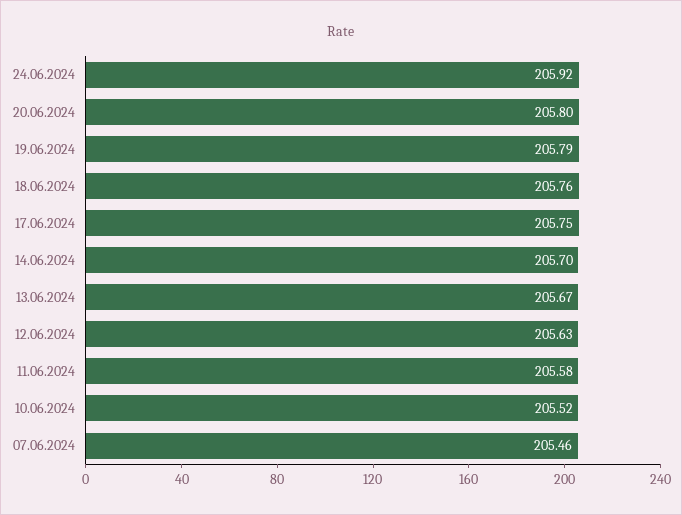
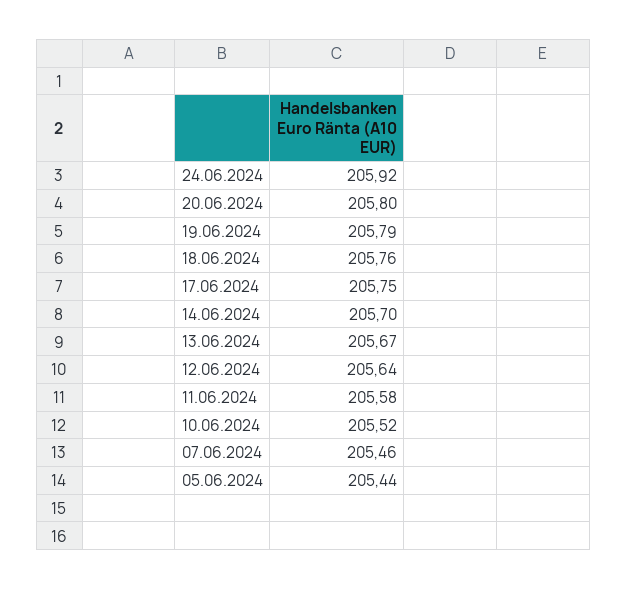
12.06.2024: 205.63 -> 205.64
05.06.2024: none -> 205.44

